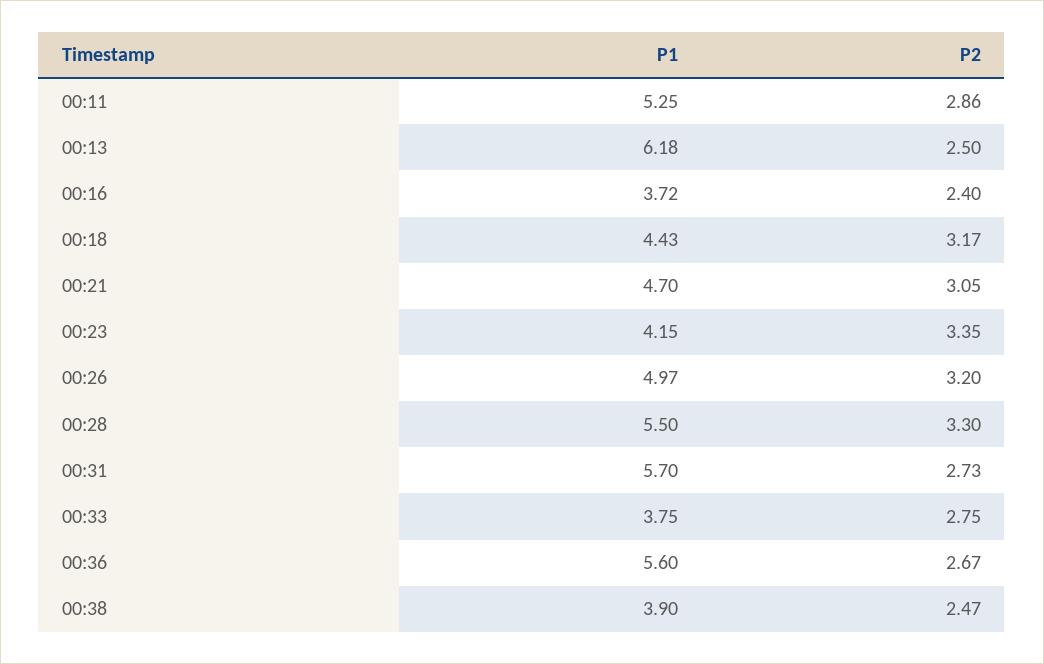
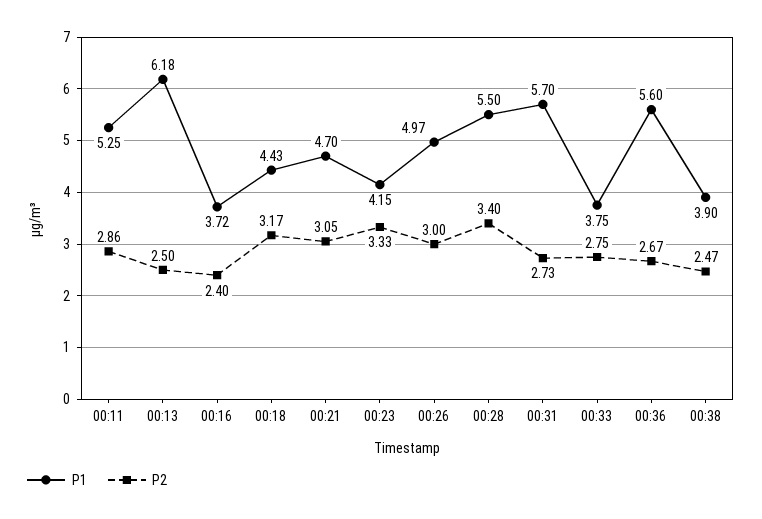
P2, 00:23: 3.35 -> 3.33
P2, 00:26: 3.2 -> 3
P2, 00:28: 3.3 -> 3.4

